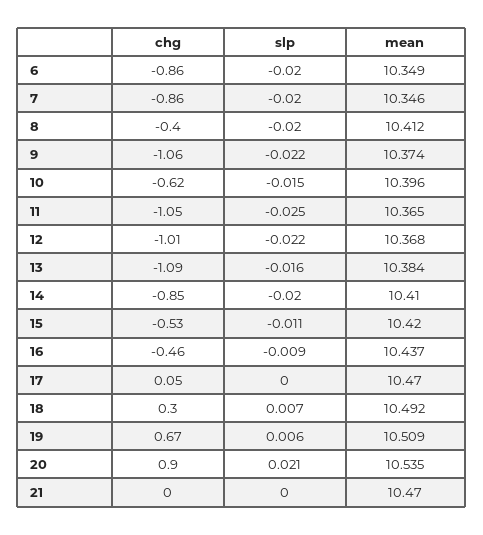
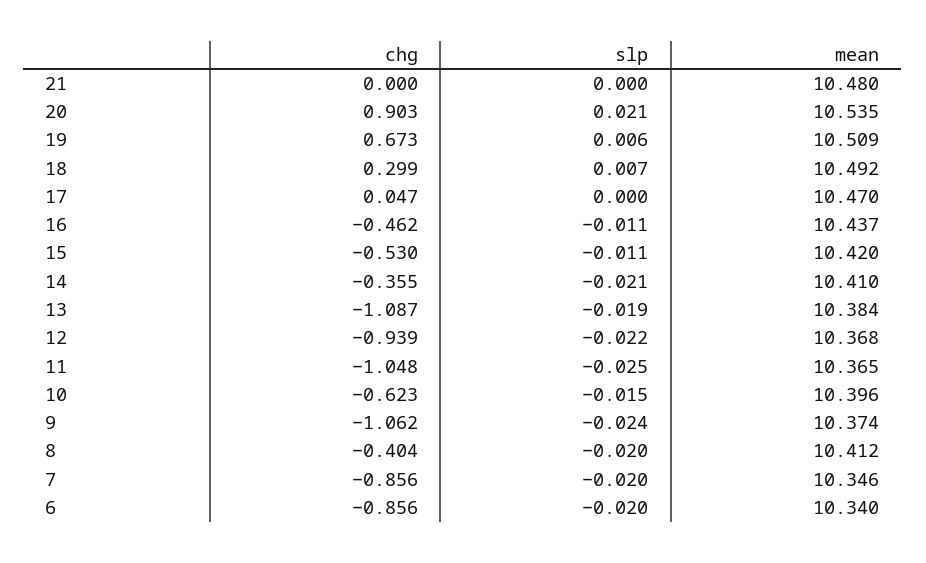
mean, 6: 10.349 -> 10.34
slp, 9: -0.022 -> -0.024
chg, 12: -1.01 -> -0.939
slp, 13: -0.016 -> -0.019
chg, 14: -0.85 -> -0.355
slp, 14: -0.02 -> -0.021
slp, 16: -0.009 -> -0.011
mean, 21: 10.47 -> 10.48

